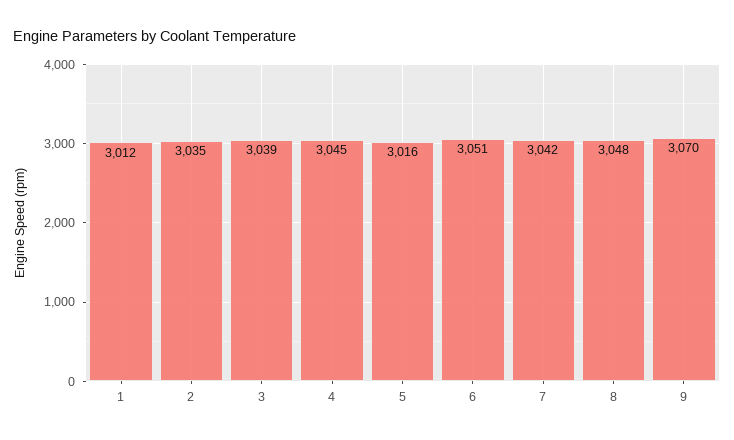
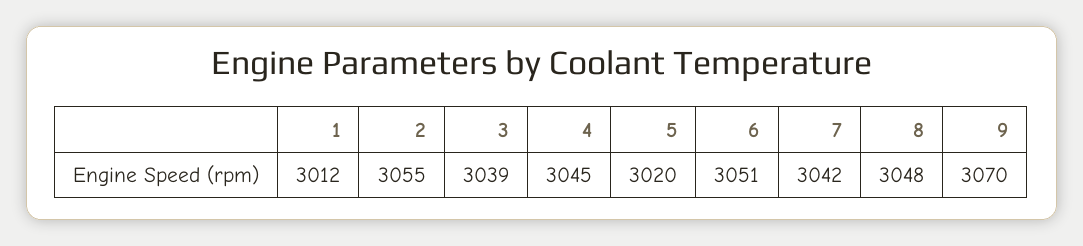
2: 3035 -> 3055
5: 3016 -> 3020

